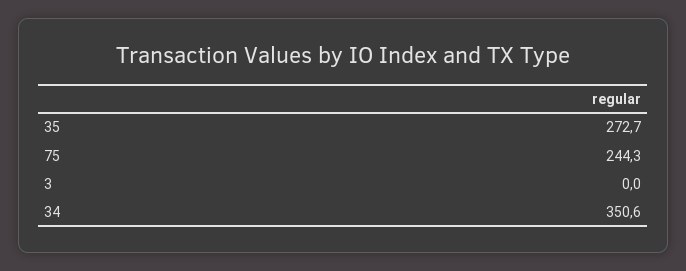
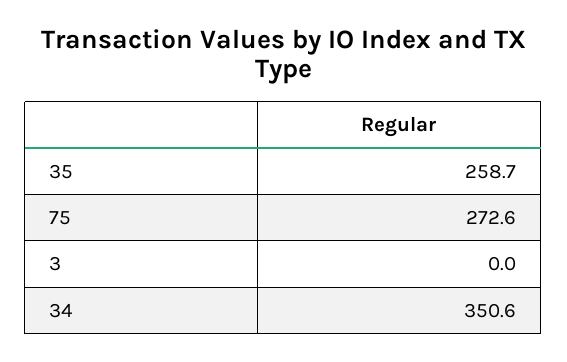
35: 272.7 -> 258.7
75: 244.3 -> 272.6

